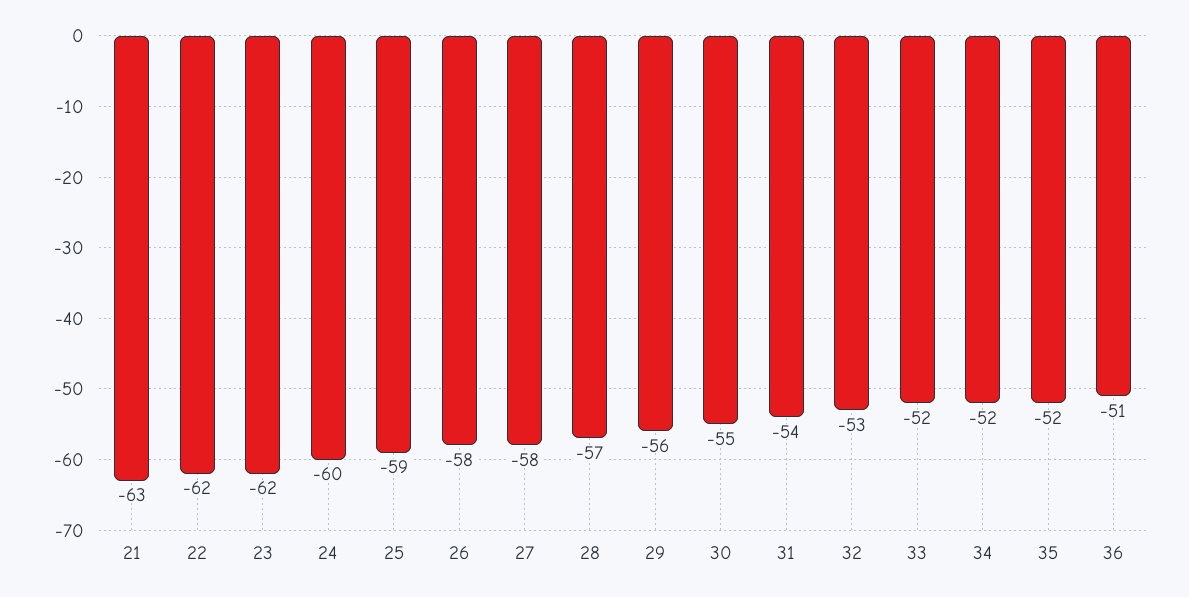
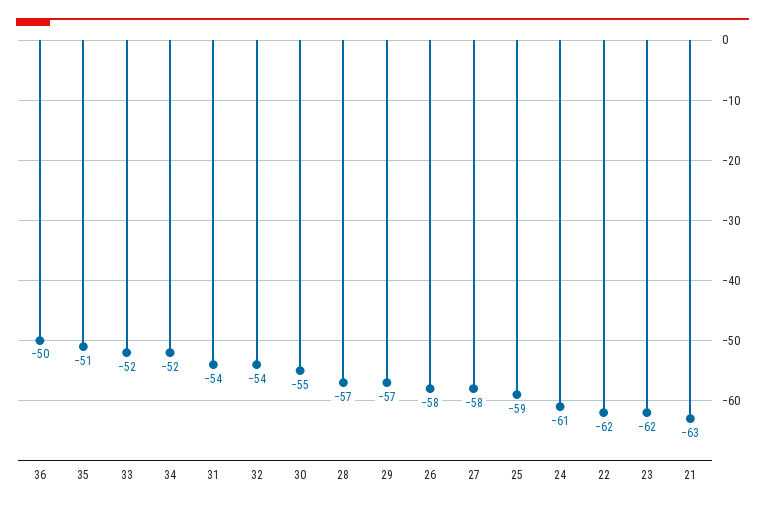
24: -60 -> -61
29: -56 -> -57
32: -53 -> -54
35: -52 -> -51
36: -51 -> -50

